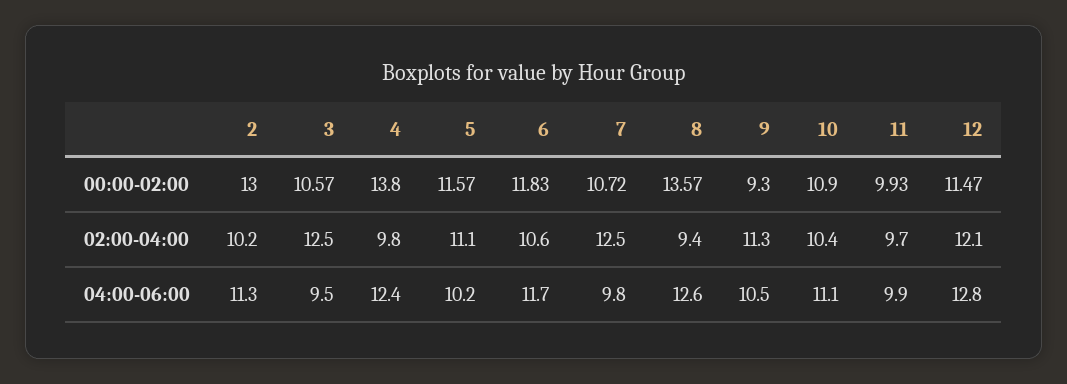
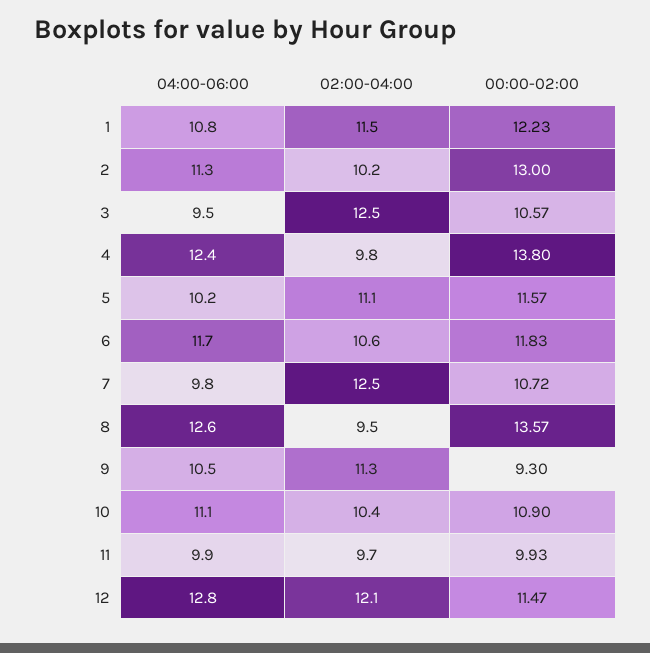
8, 02:00-04:00: 9.4 -> 9.5
1, 04:00-06:00: none -> 10.8
1, 02:00-04:00: none -> 11.5
1, 00:00-02:00: none -> 12.23

